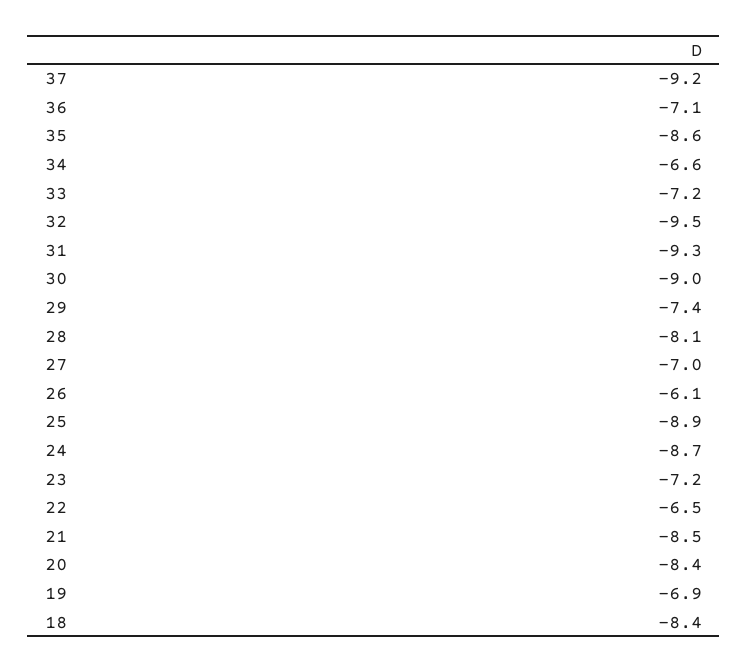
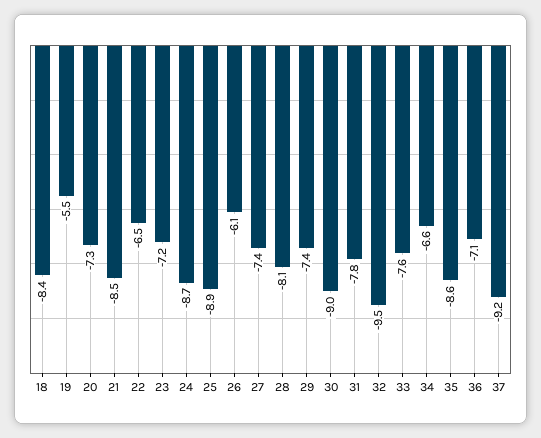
33: -7.2 -> -7.6
31: -9.3 -> -7.8
27: -7 -> -7.4
20: -8.4 -> -7.3
19: -6.9 -> -5.5

